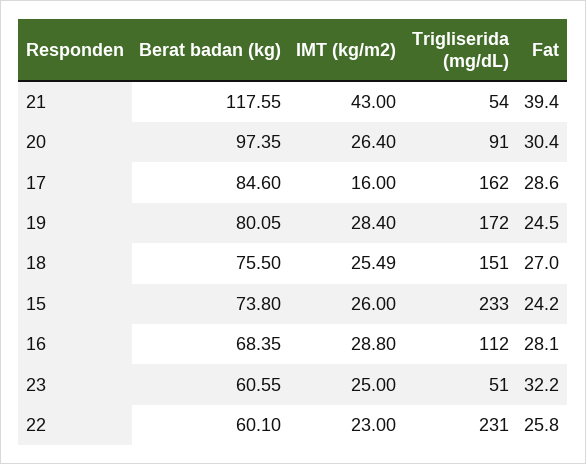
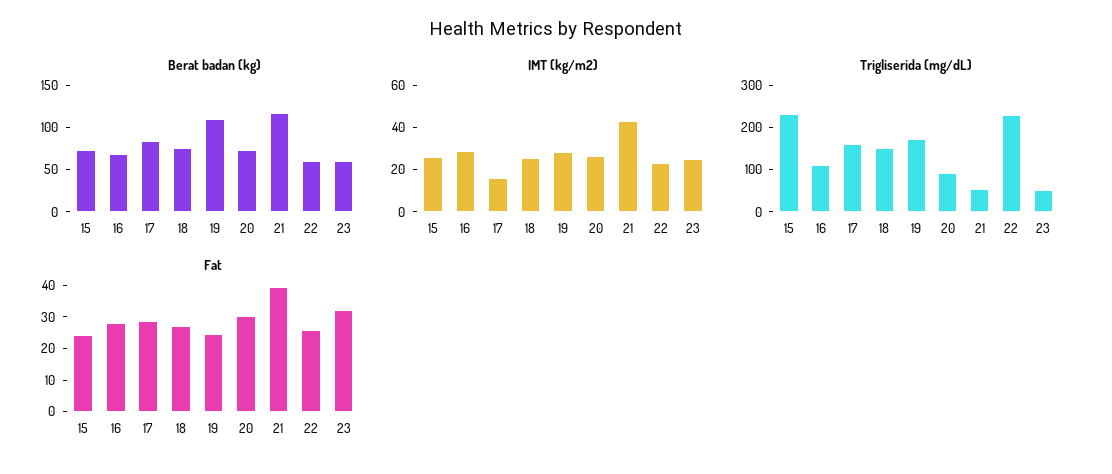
Berat badan (kg), 20: 97.35 -> 70
Berat badan (kg), 19: 80.05 -> 110

